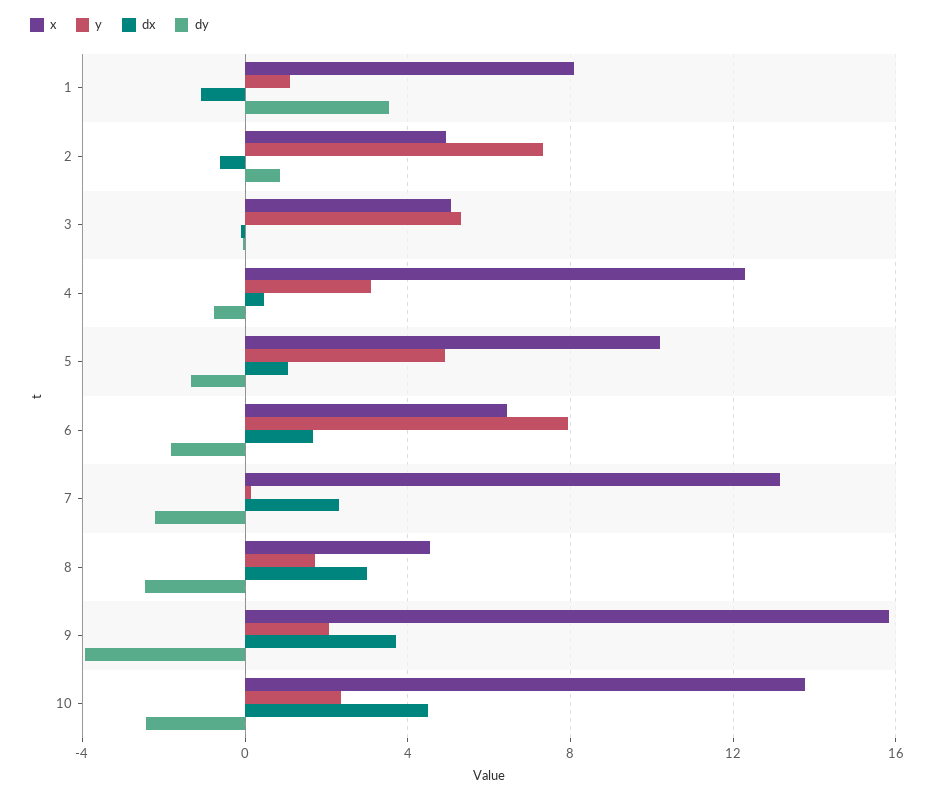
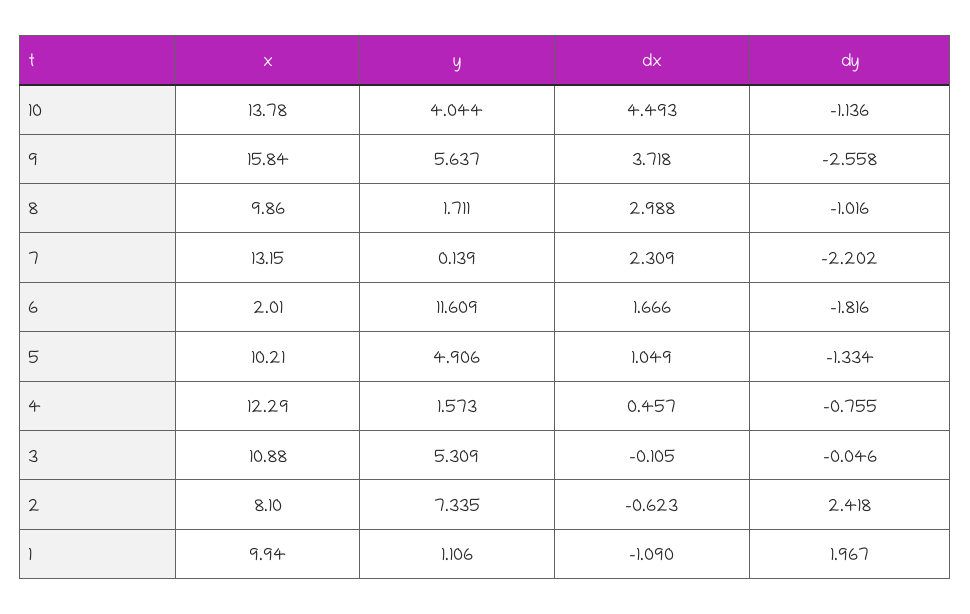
x, 1: 8 -> 9.94
dy, 1: 3.5 -> 1.967
x, 2: 5 -> 8.1
dy, 2: 1 -> 2.418
x, 3: 5 -> 10.88
y, 4: 3 -> 1.573
x, 6: 6.5 -> 2.01
y, 6: 8 -> 11.609
x, 8: 4.5 -> 9.86
dy, 8: -2.5 -> -1.016
y, 9: 2 -> 5.637
dy, 9: -4 -> -2.558
y, 10: 2.5 -> 4.044
dy, 10: -2.5 -> -1.136

